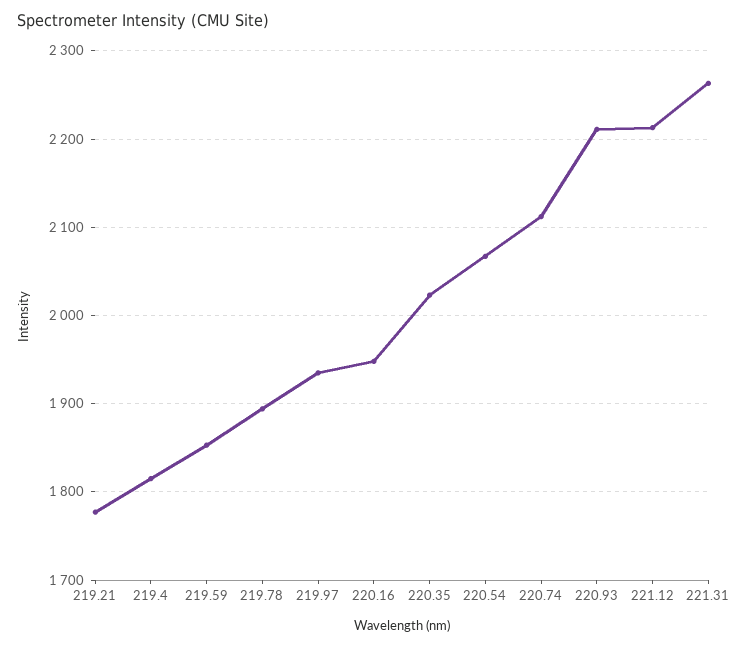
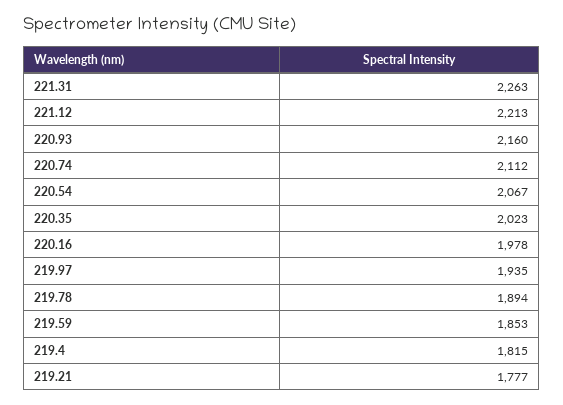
220.16: 1950 -> 1978
220.93: 2210 -> 2160

